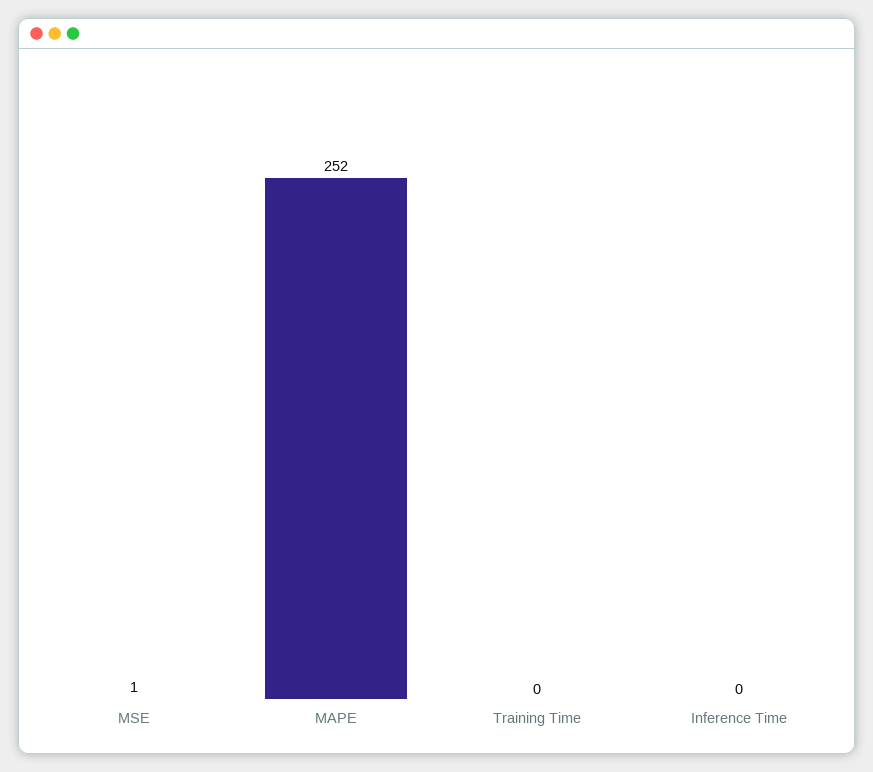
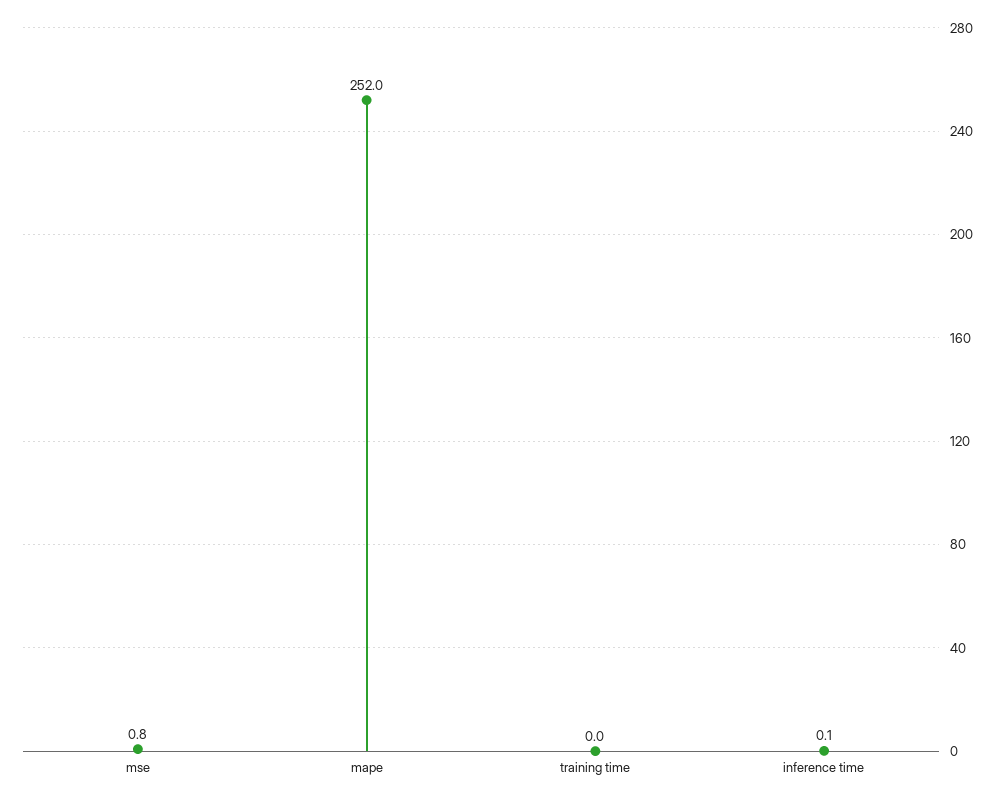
MSE: 1 -> 0.8
Inference Time: 0 -> 0.1

